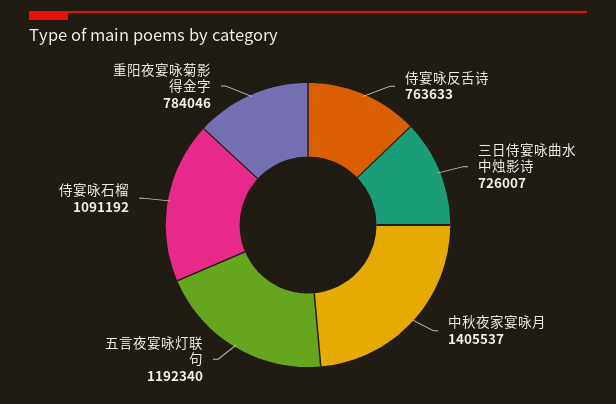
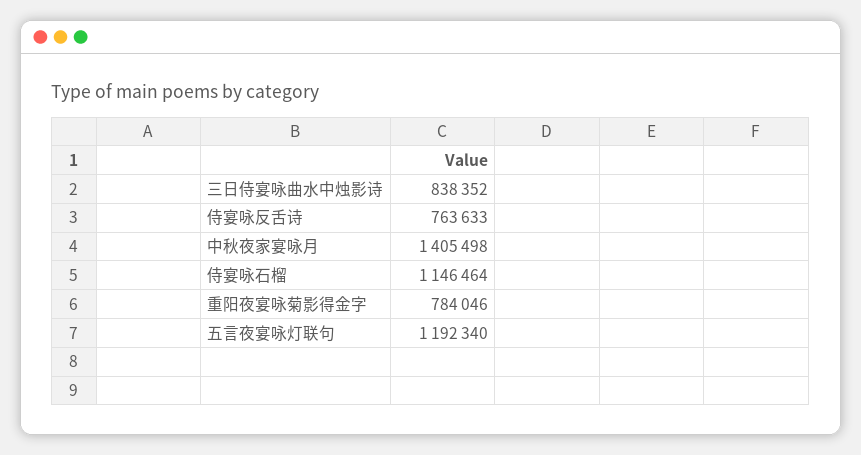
三日侍宴咏曲水中烛影诗: 726007 -> 838352
中秋夜家宴咏月: 1405537 -> 1405498
侍宴咏石榴: 1091192 -> 1146464

